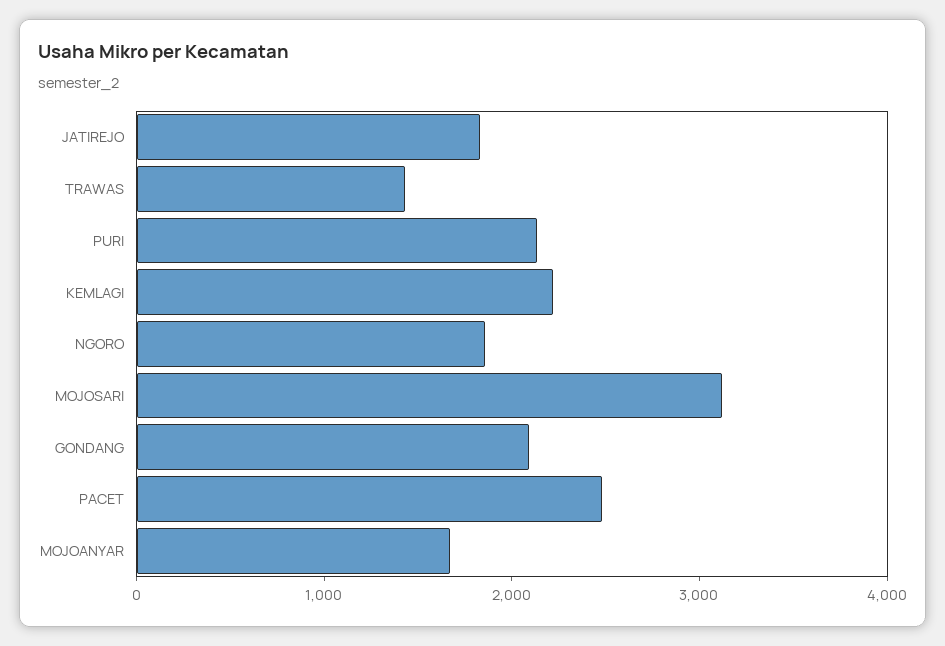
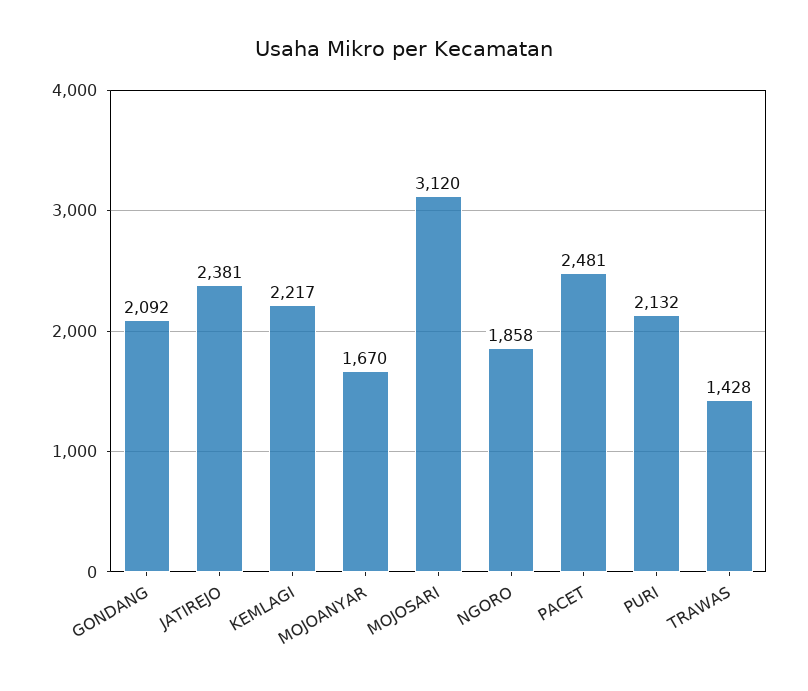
JATIREJO: 1800 -> 2381

